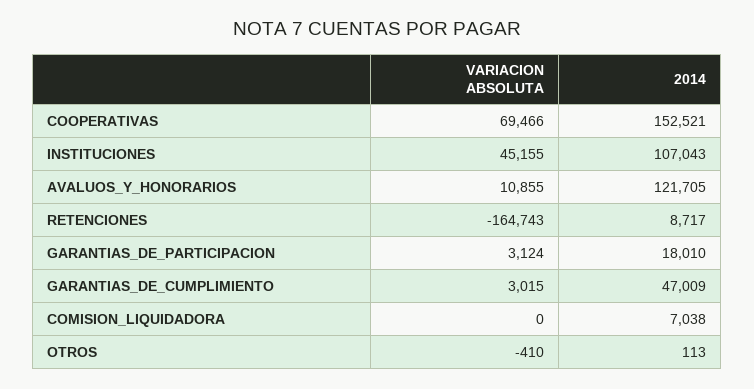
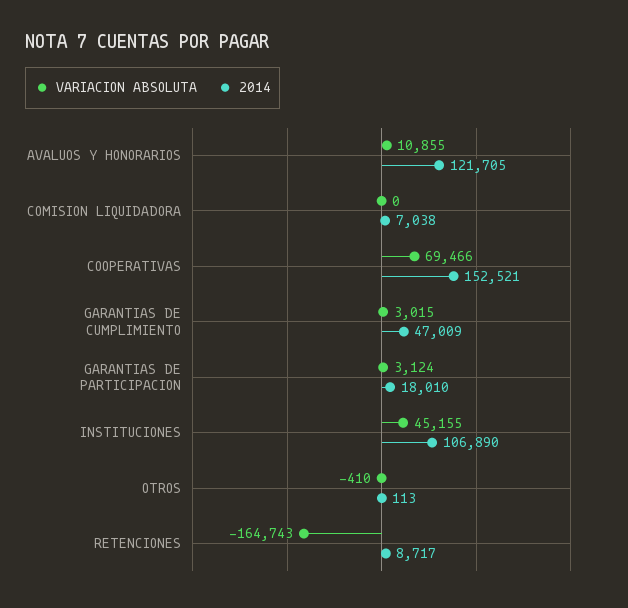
2014, INSTITUCIONES: 107043 -> 106890

